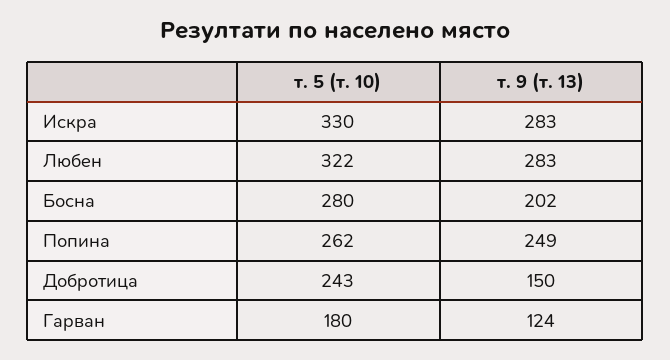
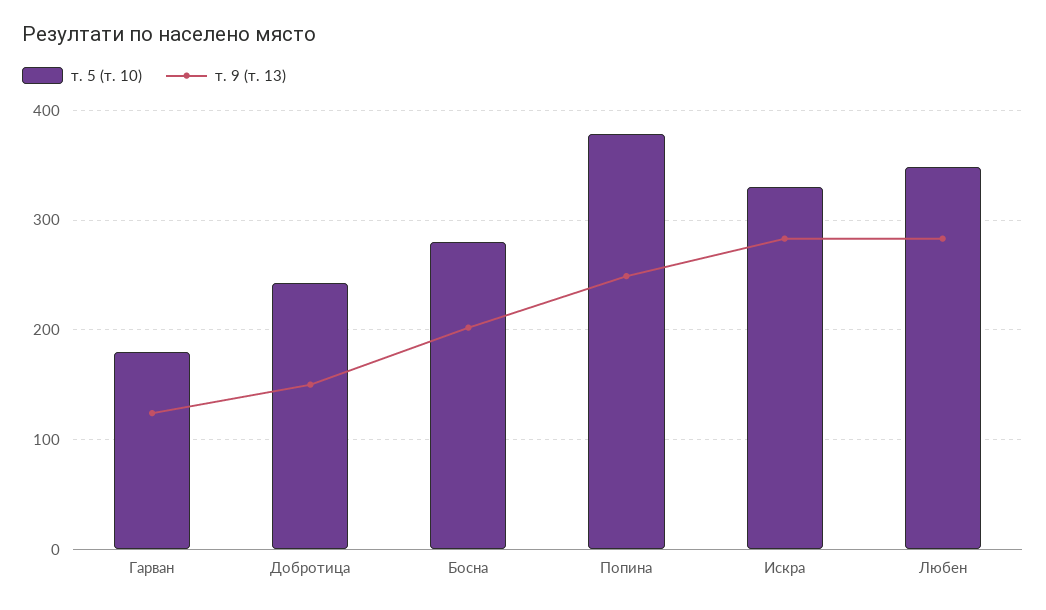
т. 5 (т. 10), Любен: 322 -> 350
т. 5 (т. 10), Попина: 262 -> 380

